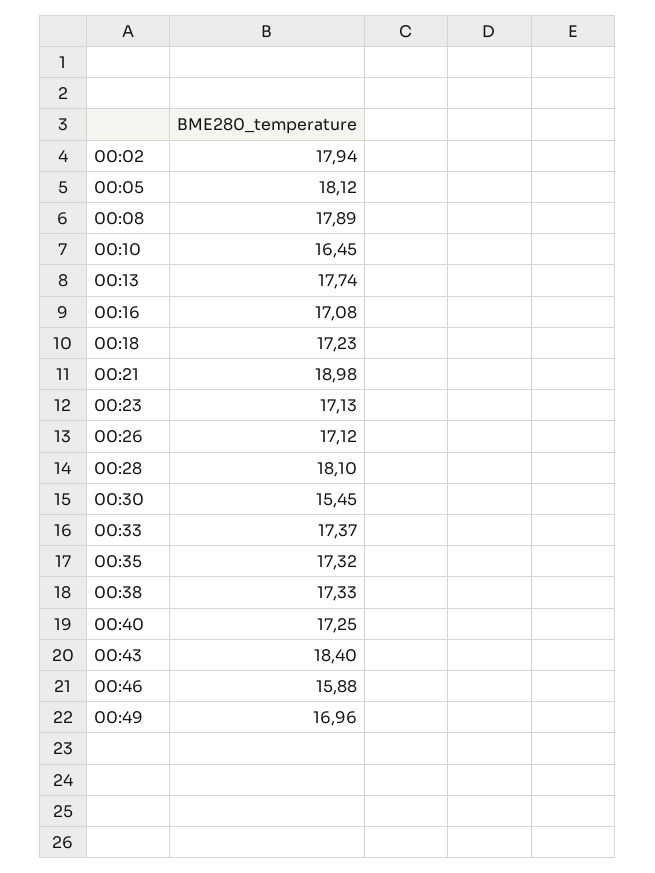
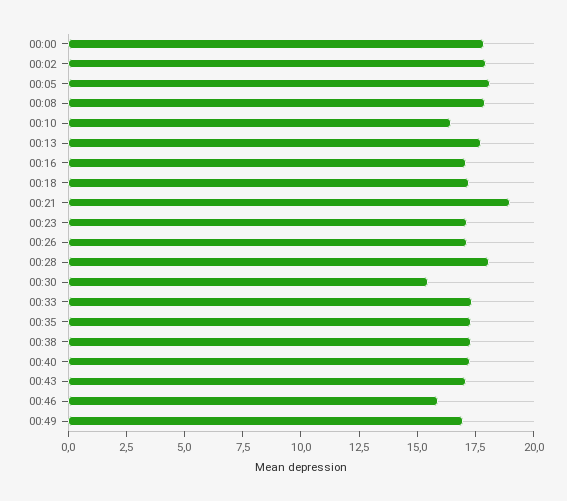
00:43: 18.4 -> 17
00:00: none -> 18

